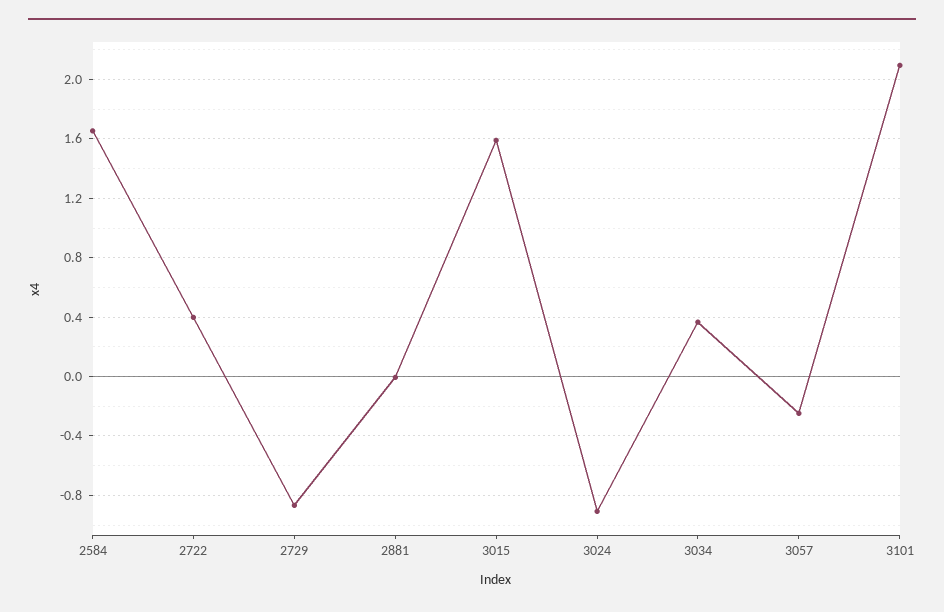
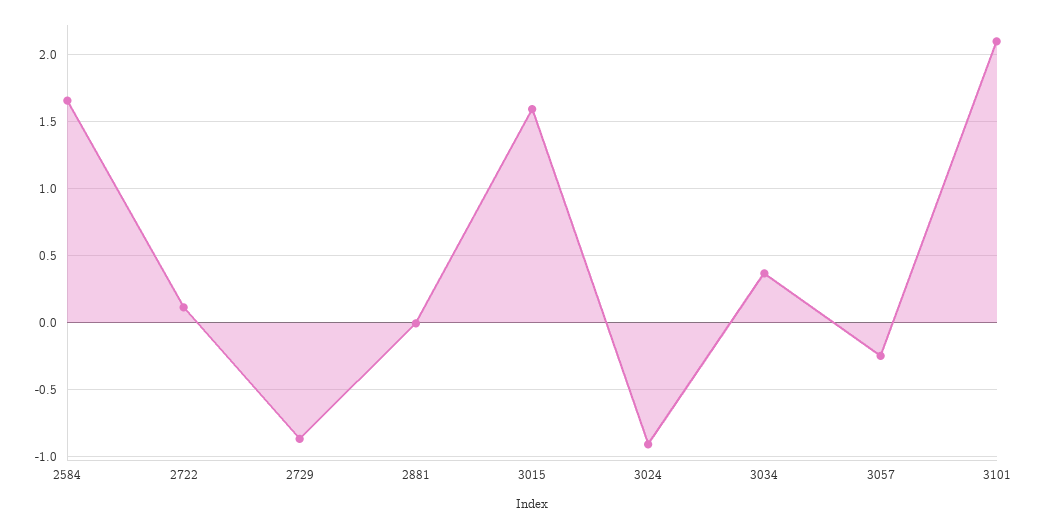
2722: 0.4 -> 0.1

